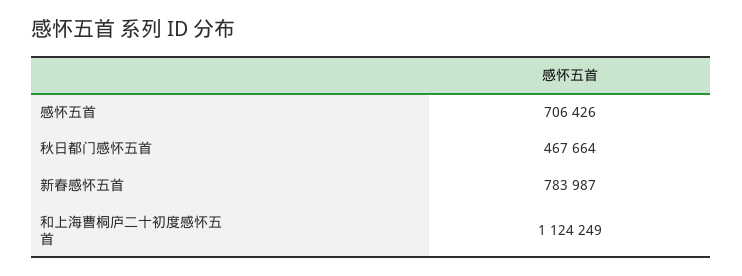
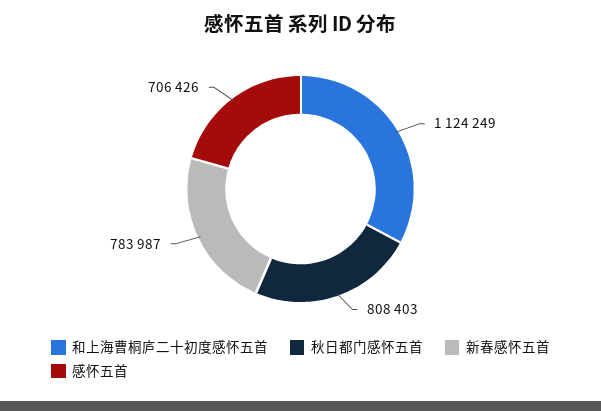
秋日都门感怀五首: 467664 -> 808403

